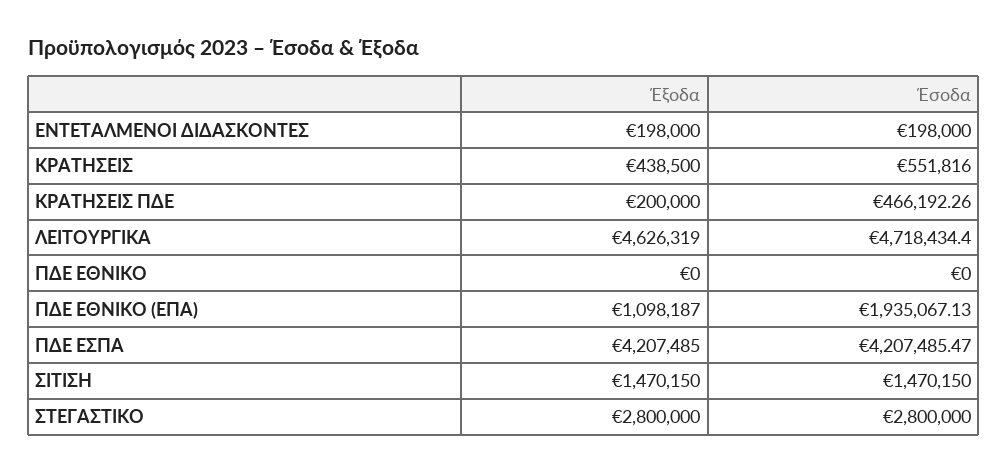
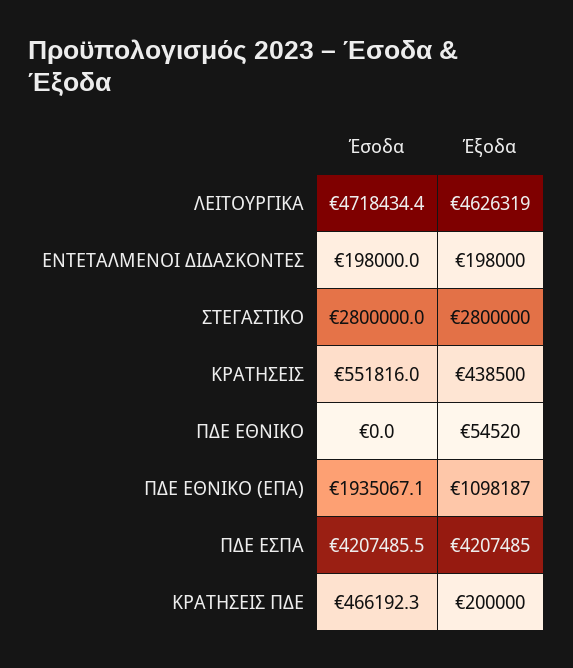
Έξοδα, ΠΔΕ ΕΘΝΙΚΟ: 0 -> 54520
Έξοδα, ΣΙΤΙΣΗ: 1470150 -> none
Έσοδα, ΣΙΤΙΣΗ: 1470150 -> none

